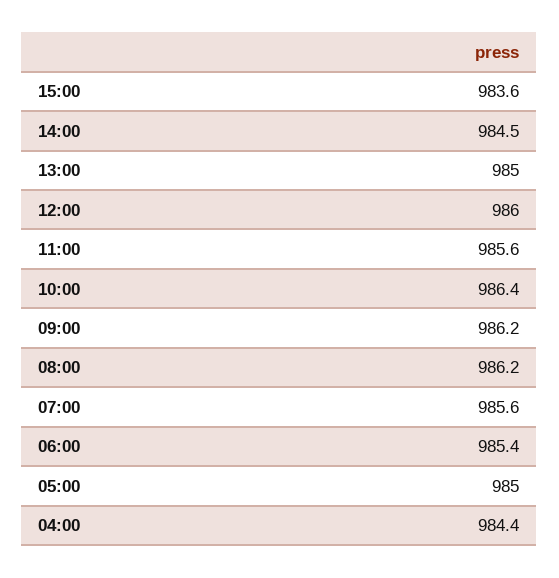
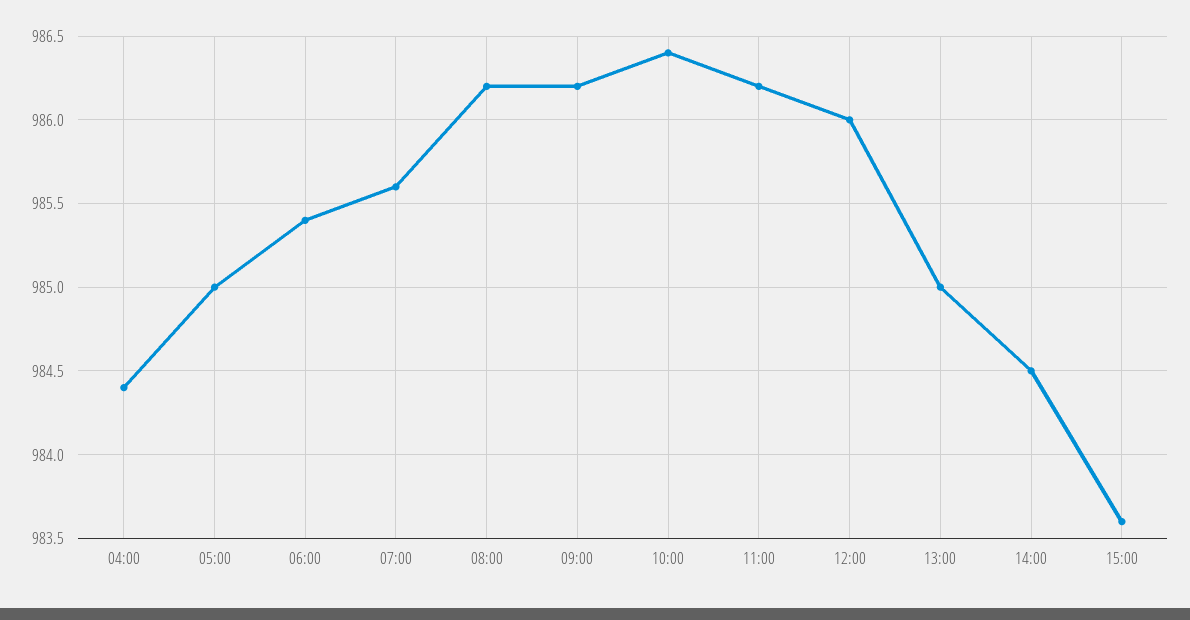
11:00: 985.6 -> 986.2

